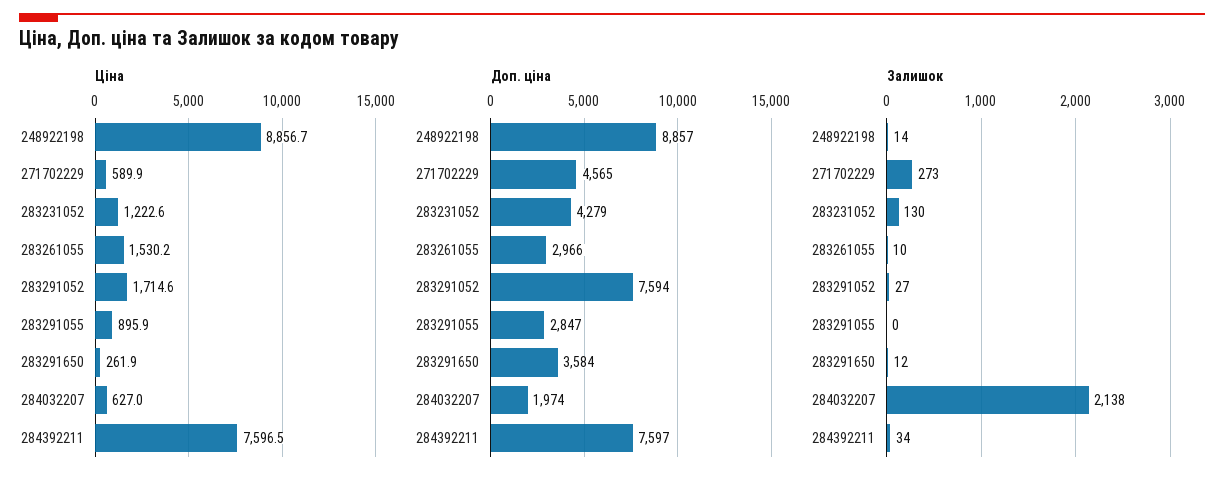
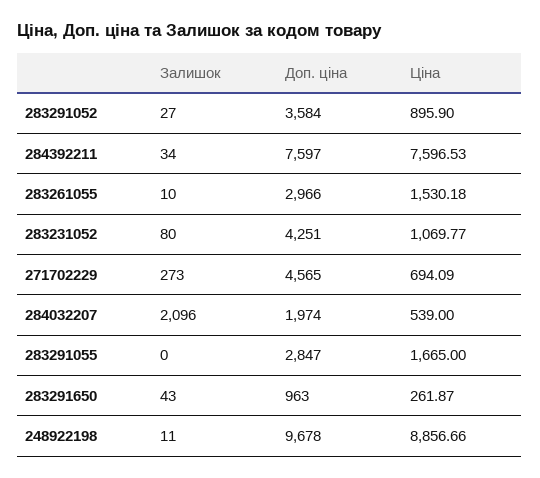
Ціна, 271702229: 589.9 -> 694.09
Ціна, 283231052: 1222.6 -> 1069.77
Ціна, 283291052: 1714.6 -> 895.9
Ціна, 283291055: 895.9 -> 1665
Ціна, 284032207: 627 -> 539
Доп. ціна, 248922198: 8857 -> 9678
Доп. ціна, 283231052: 4279 -> 4251
Доп. ціна, 283291052: 7594 -> 3584
Доп. ціна, 283291650: 3584 -> 963
Залишок, 248922198: 14 -> 11
Залишок, 283231052: 130 -> 80
Залишок, 283291650: 12 -> 43
Залишок, 284032207: 2138 -> 2096

